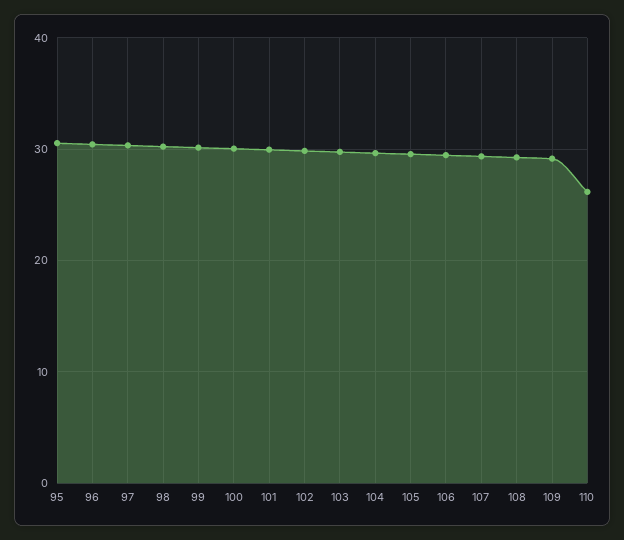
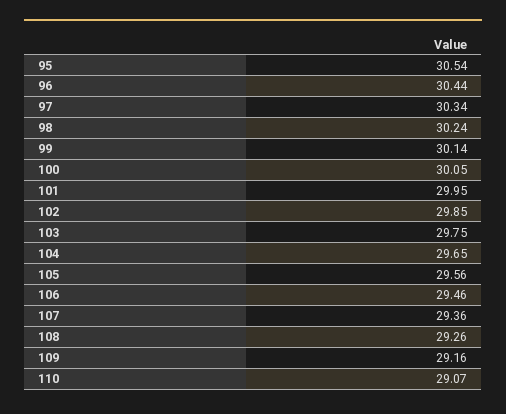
110: 26 -> 29.07

